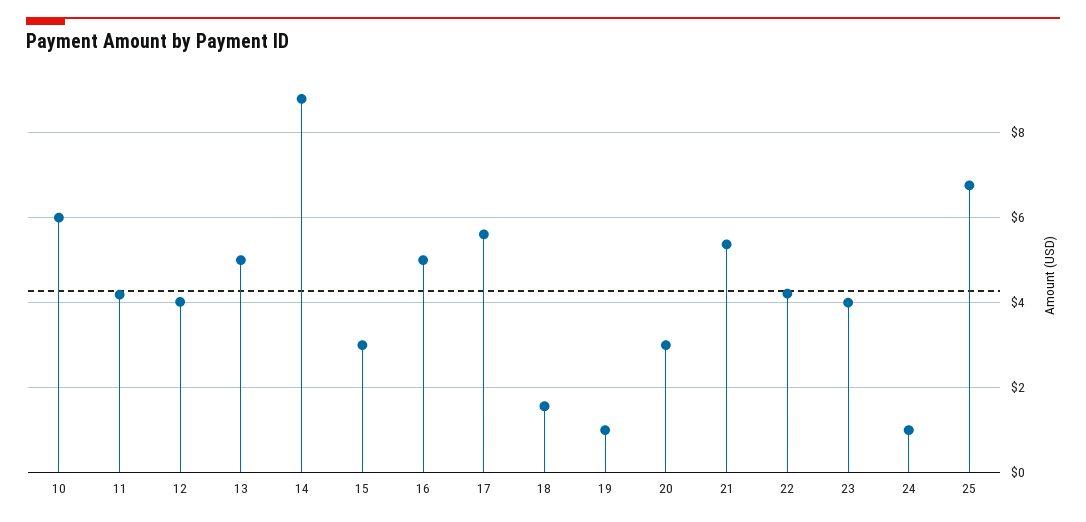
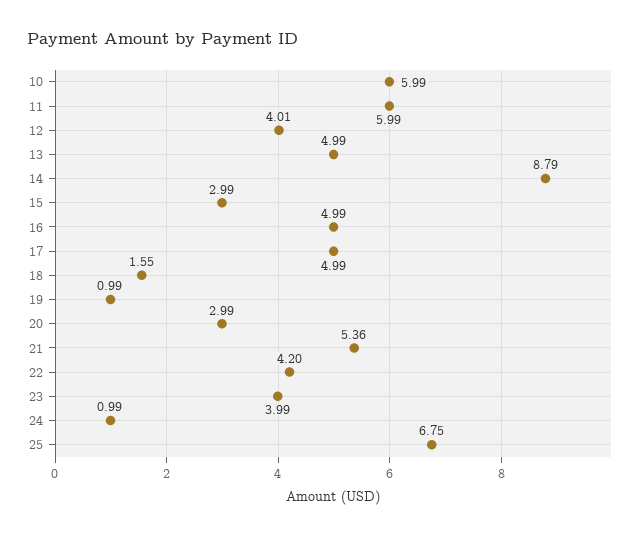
11: 4.2 -> 5.99
17: 5.6 -> 4.99

